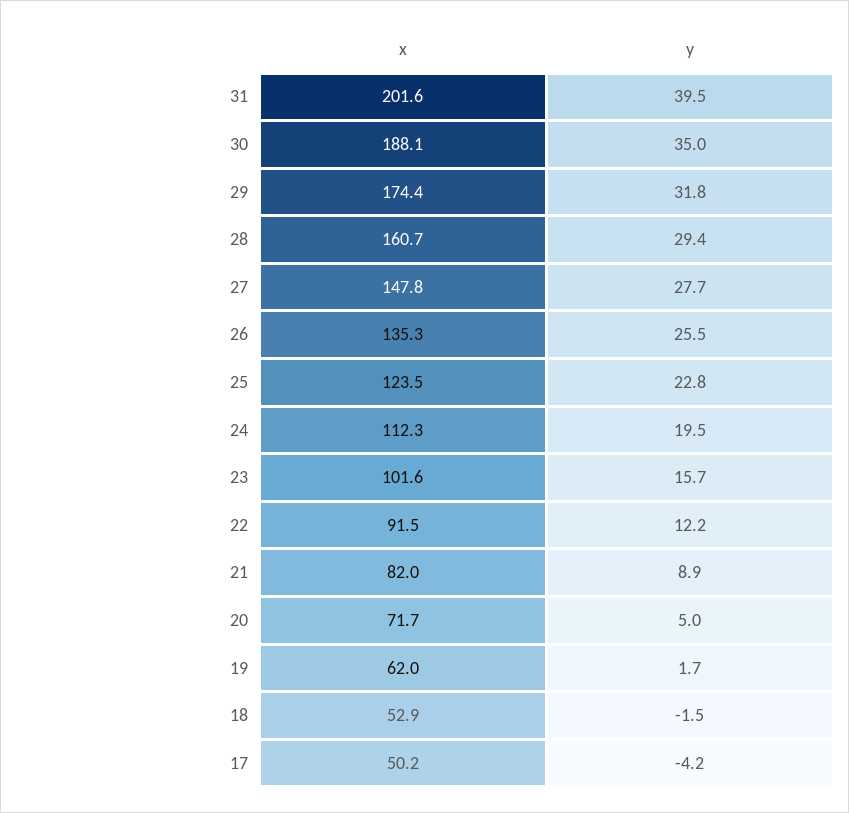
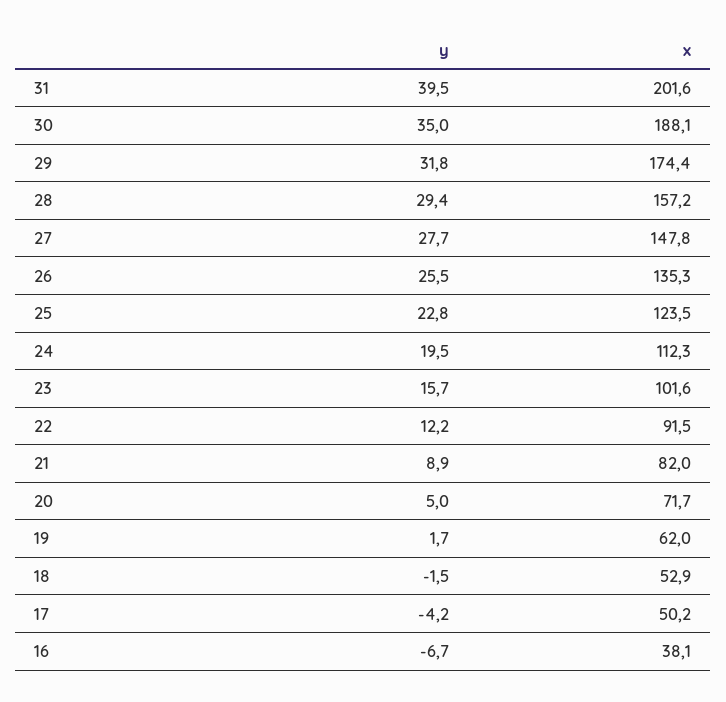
x, 28: 160.7 -> 157.2
y, 16: none -> -6.7
x, 16: none -> 38.1

